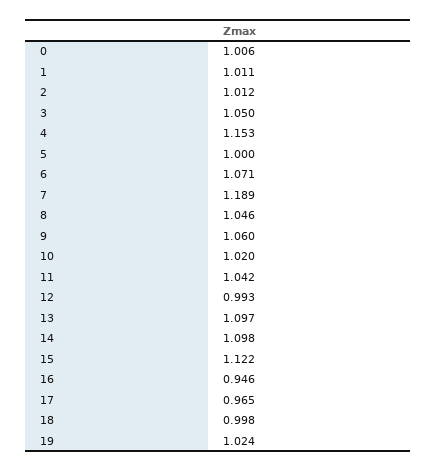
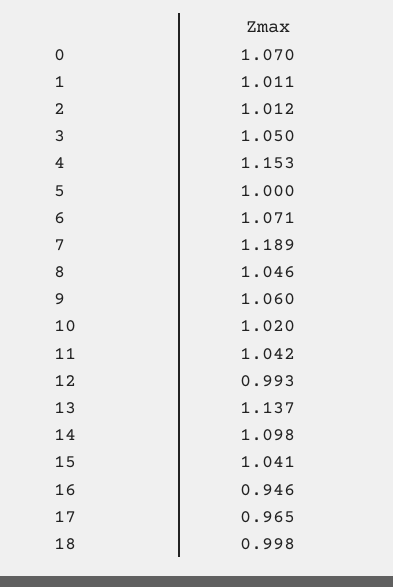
0: 1.006 -> 1.07
13: 1.097 -> 1.137
15: 1.122 -> 1.041
19: 1.024 -> none

